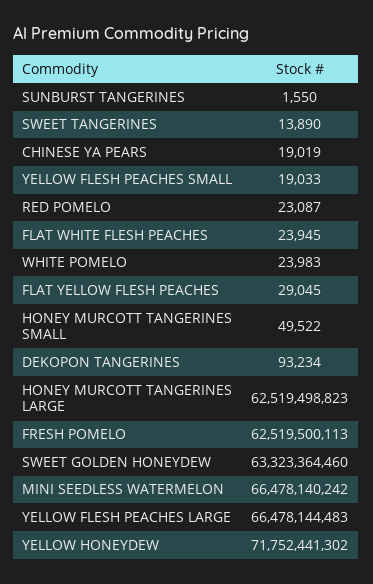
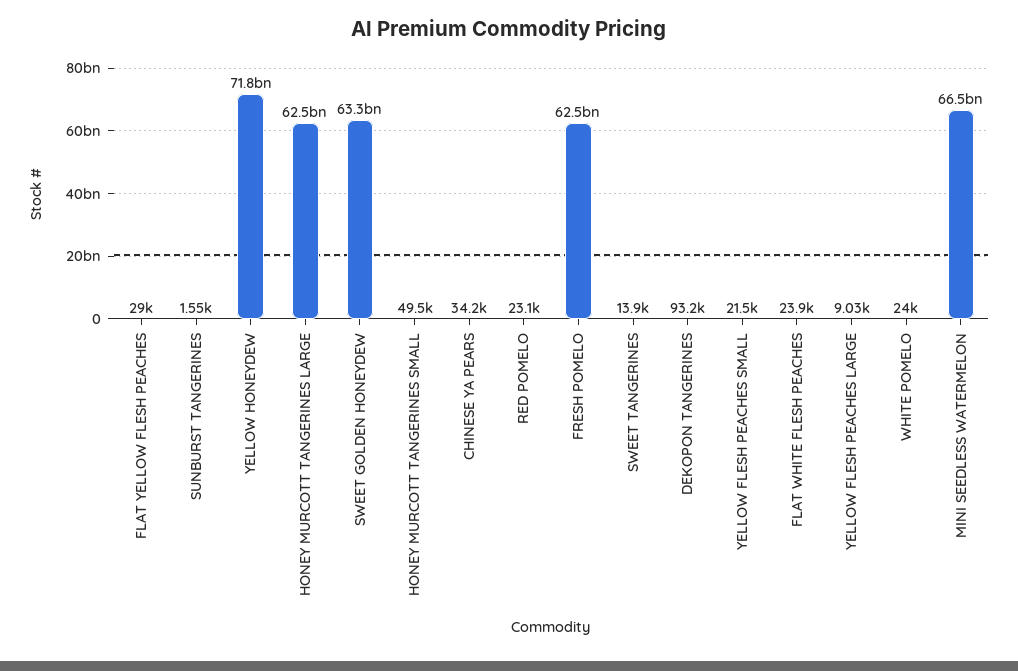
CHINESE YA PEARS: 19019 -> 34200
YELLOW FLESH PEACHES SMALL: 19033 -> 21500
YELLOW FLESH PEACHES LARGE: 66478144483 -> 9030

